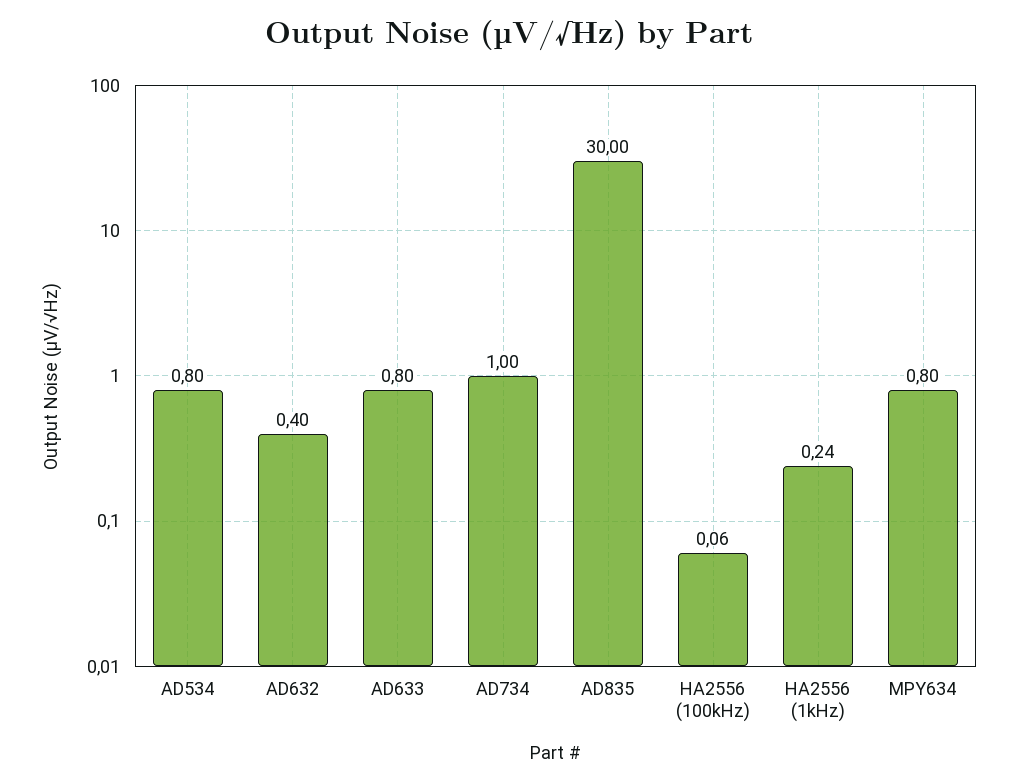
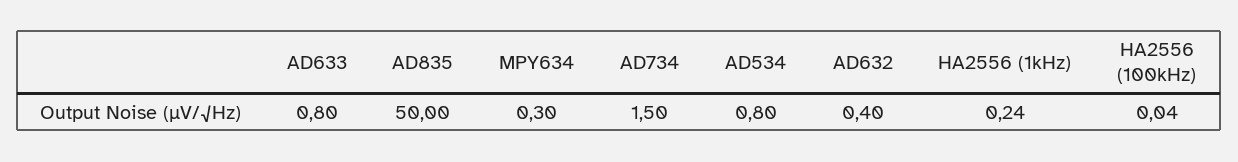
AD734: 1 -> 1.5
AD835: 30 -> 50
HA2556 (100kHz): 0.06 -> 0.04
MPY634: 0.8 -> 0.3

